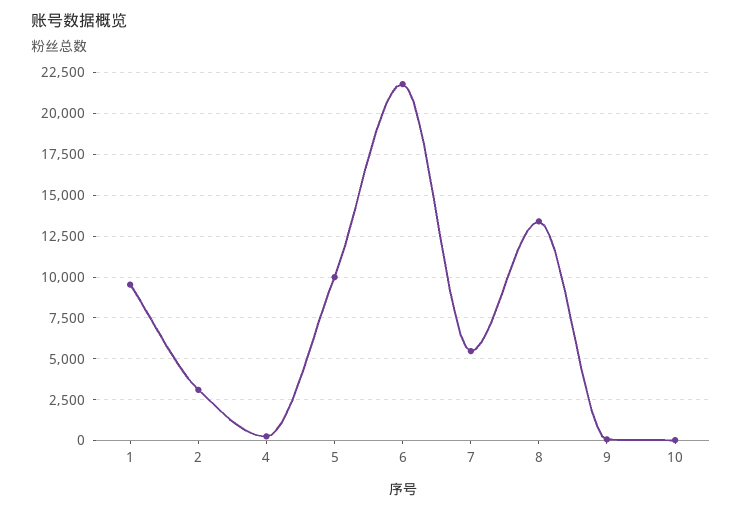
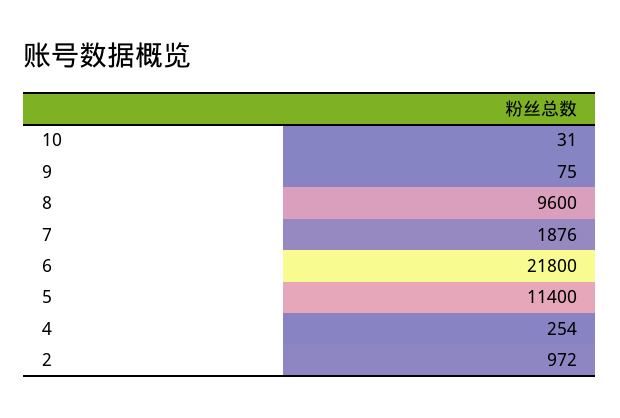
1: 9500 -> none
2: 3000 -> 972
5: 10000 -> 11400
7: 5500 -> 1876
8: 13500 -> 9600

